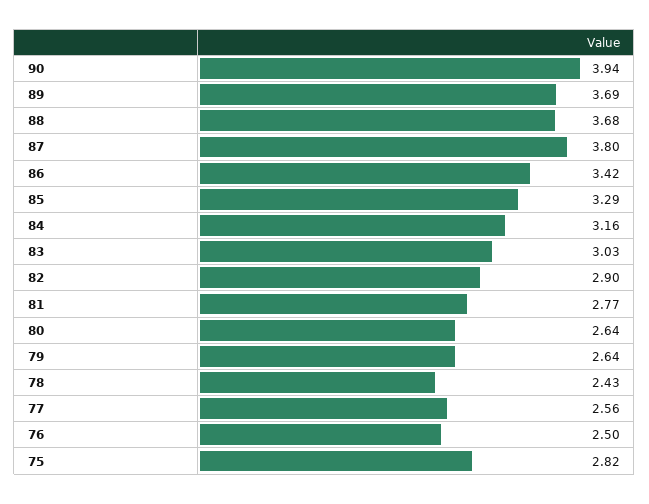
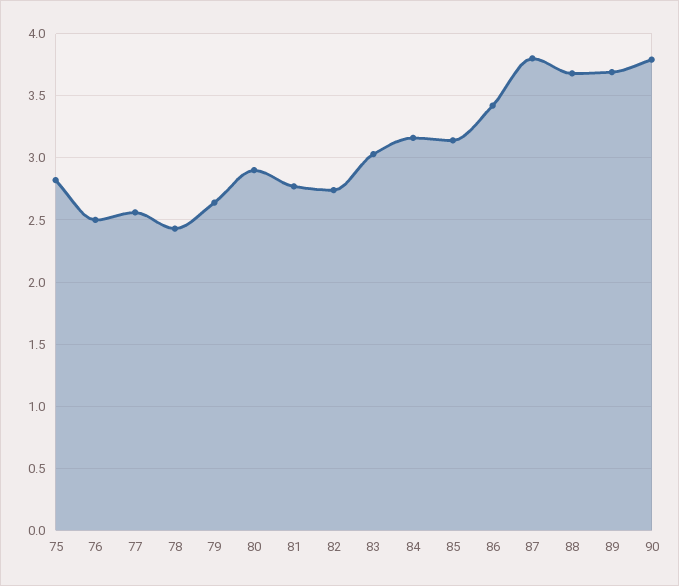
90: 3.94 -> 3.8
85: 3.29 -> 3.15
82: 2.9 -> 2.75
80: 2.64 -> 2.9

